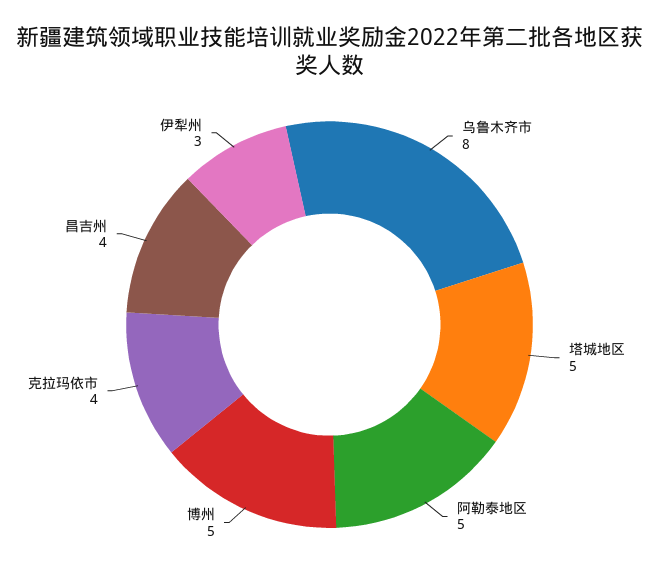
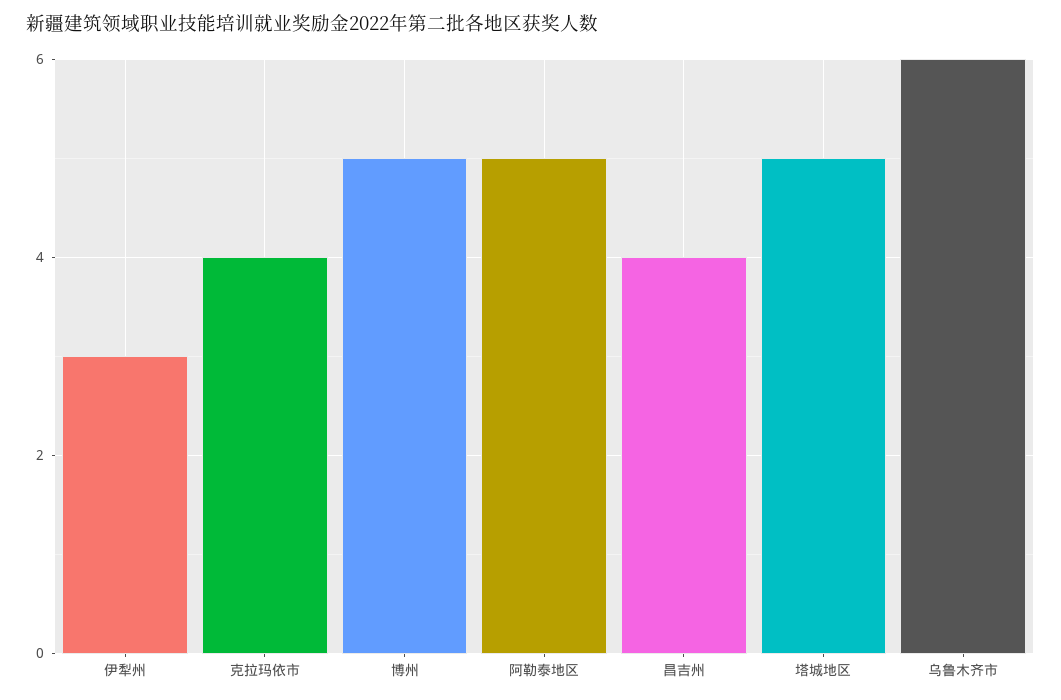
乌鲁木齐市: 8 -> 6

